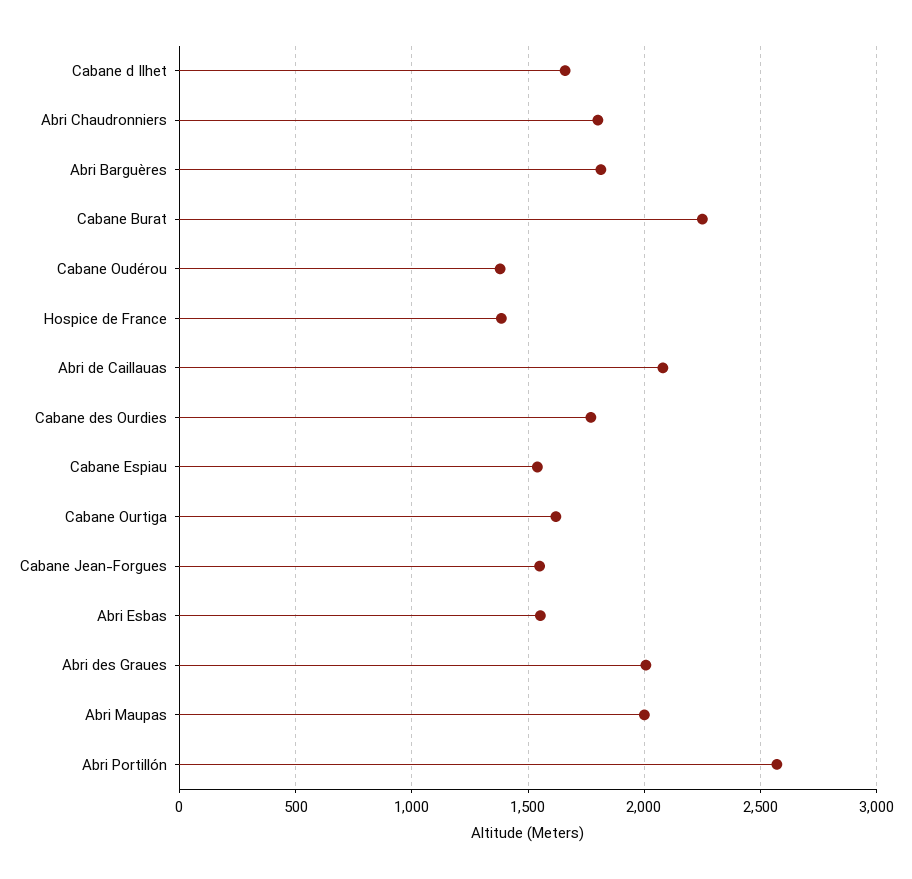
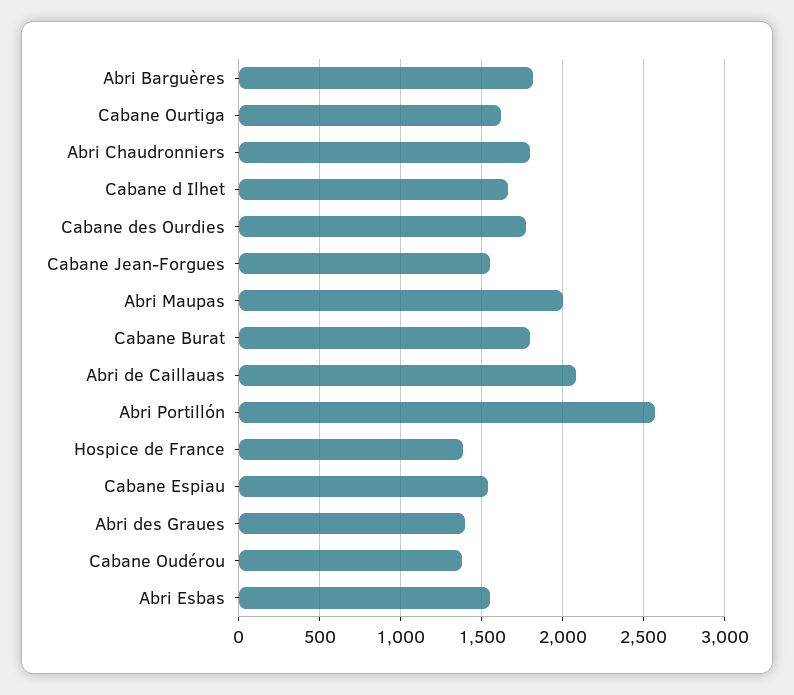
Cabane Burat: 2250 -> 1800
Abri des Graues: 2000 -> 1400

